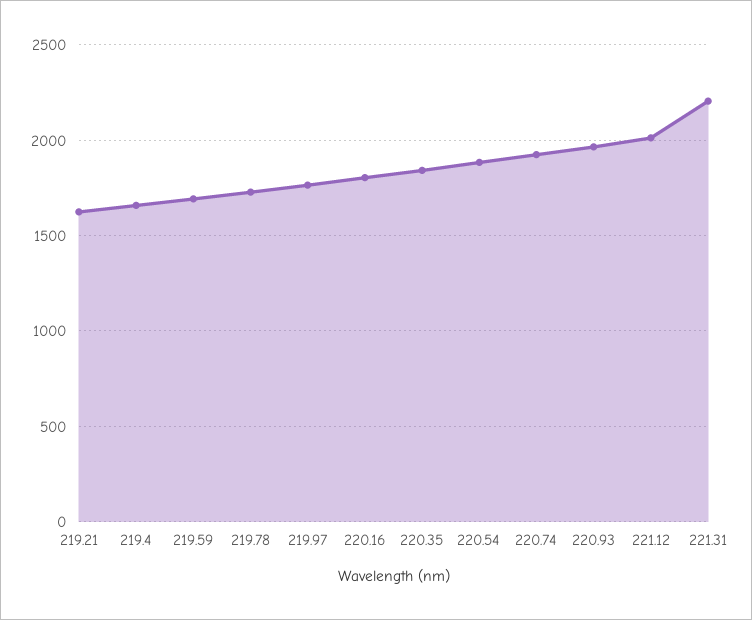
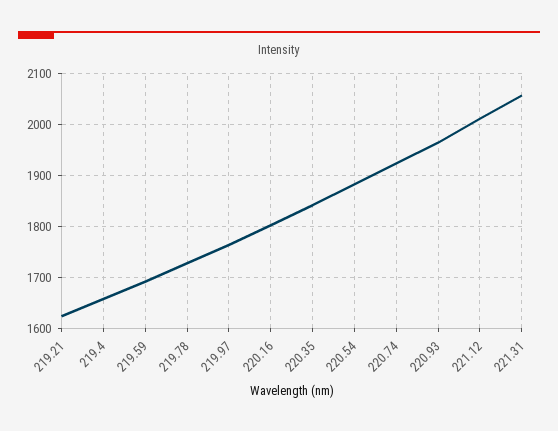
221.31: 2200 -> 2060

